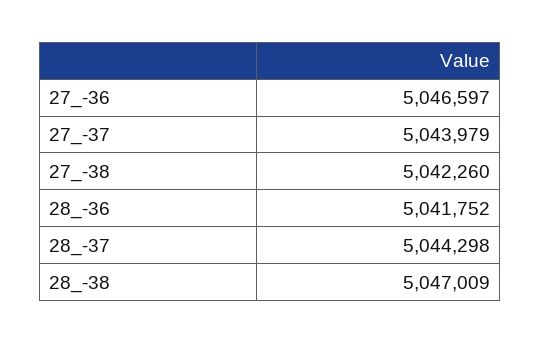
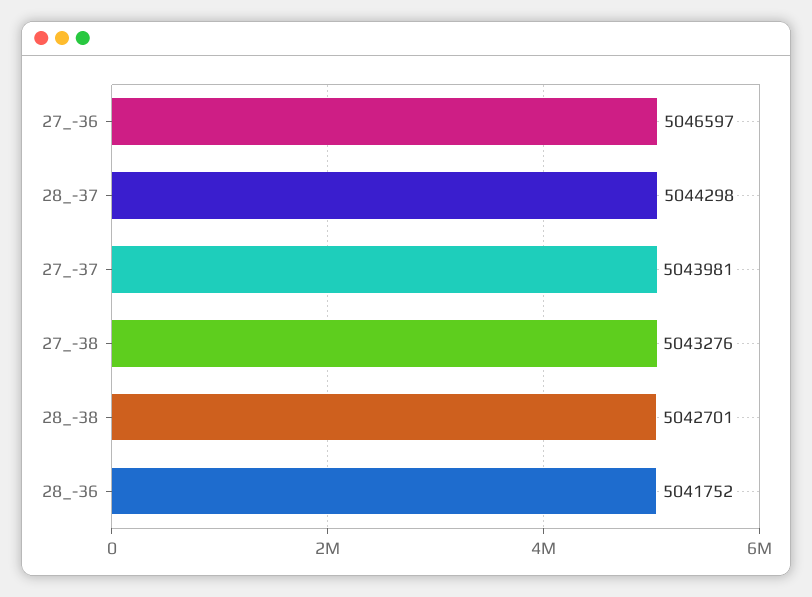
27_-37: 5043979 -> 5043981
27_-38: 5042260 -> 5043276
28_-38: 5047009 -> 5042701

